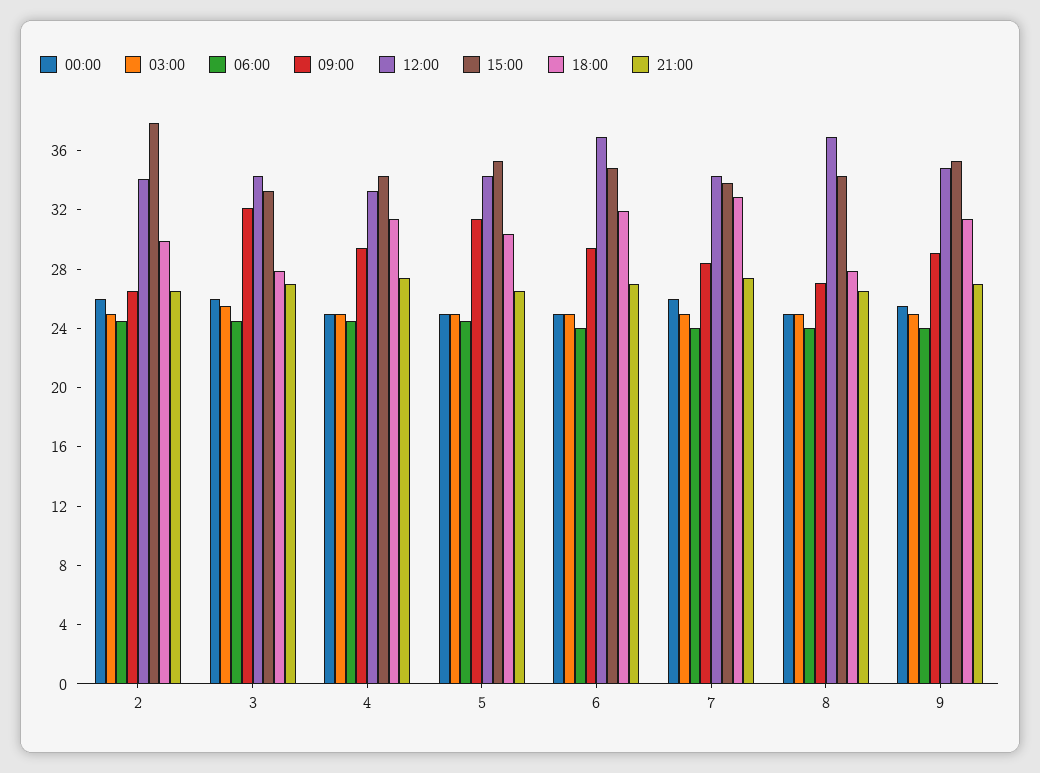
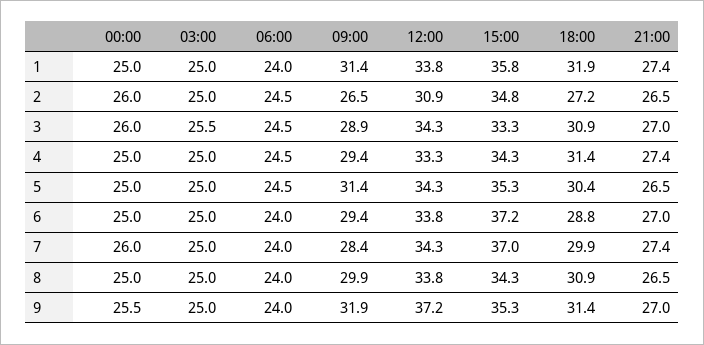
12:00, 2: 34 -> 30.9
15:00, 2: 38 -> 34.8
18:00, 2: 30 -> 27.2
09:00, 3: 32 -> 28.9
18:00, 3: 28 -> 30.9
12:00, 6: 37 -> 33.8
15:00, 6: 35 -> 37.2
18:00, 6: 32 -> 28.8
15:00, 7: 34 -> 37
18:00, 7: 33 -> 29.9
09:00, 8: 27 -> 29.9
12:00, 8: 37 -> 33.8
18:00, 8: 28 -> 30.9
09:00, 9: 29 -> 31.9
12:00, 9: 35 -> 37.2
00:00, 1: none -> 25
03:00, 1: none -> 25
06:00, 1: none -> 24
09:00, 1: none -> 31.4
12:00, 1: none -> 33.8
15:00, 1: none -> 35.8
18:00, 1: none -> 31.9
21:00, 1: none -> 27.4

